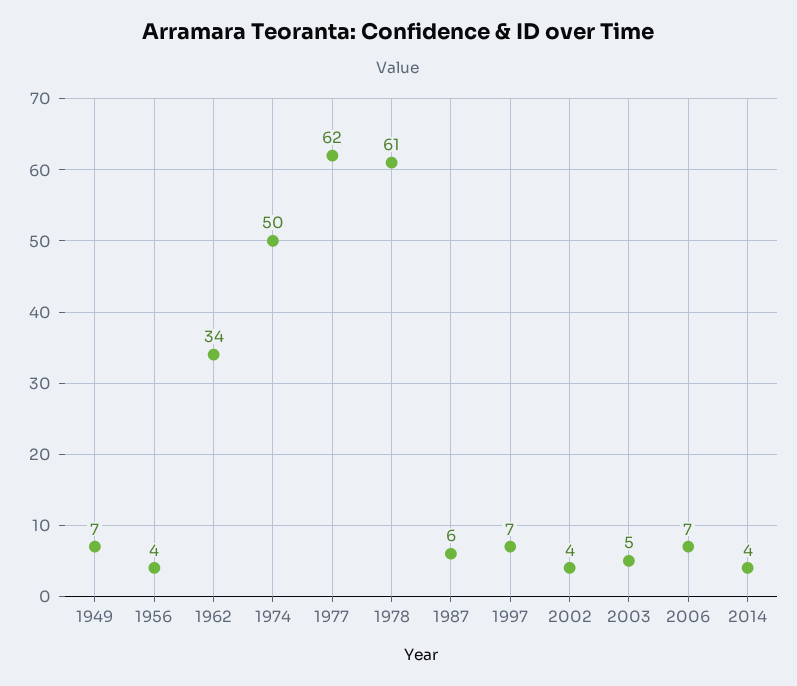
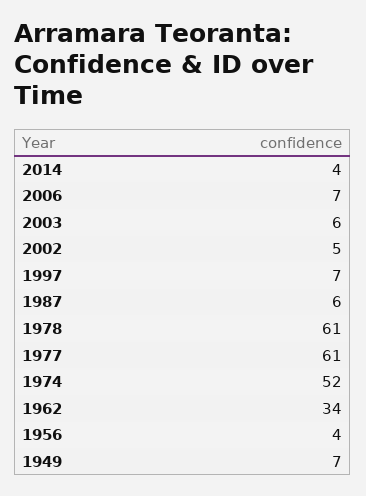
1974: 50 -> 52
1977: 62 -> 61
2002: 4 -> 5
2003: 5 -> 6

